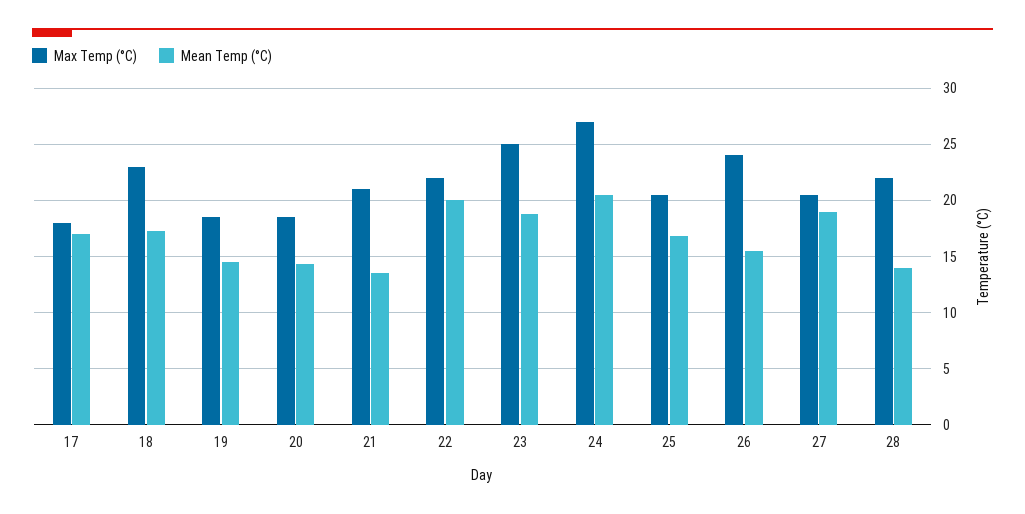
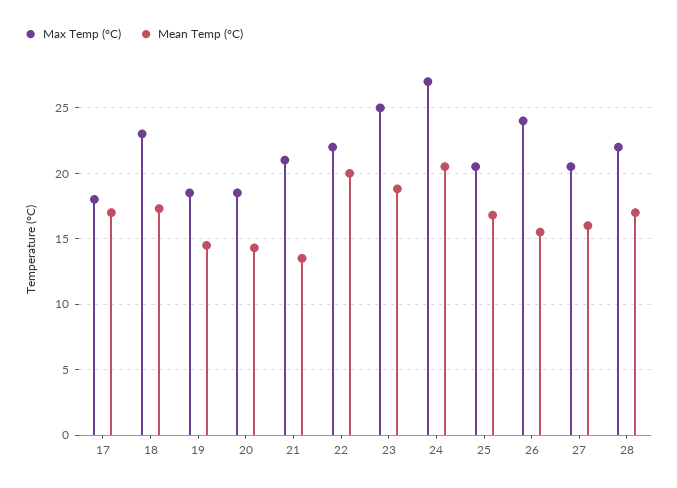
Mean Temp (°C), 27: 19 -> 16
Mean Temp (°C), 28: 14 -> 17

